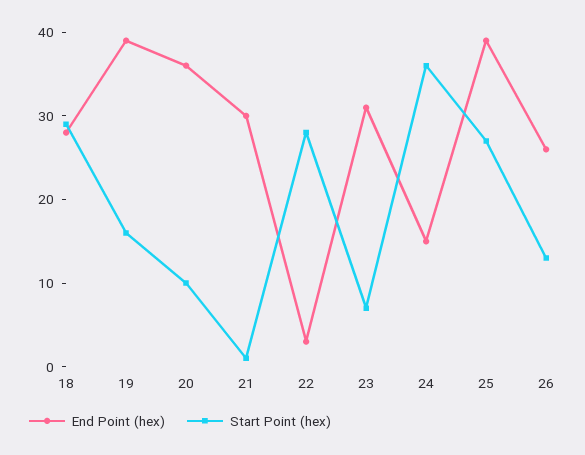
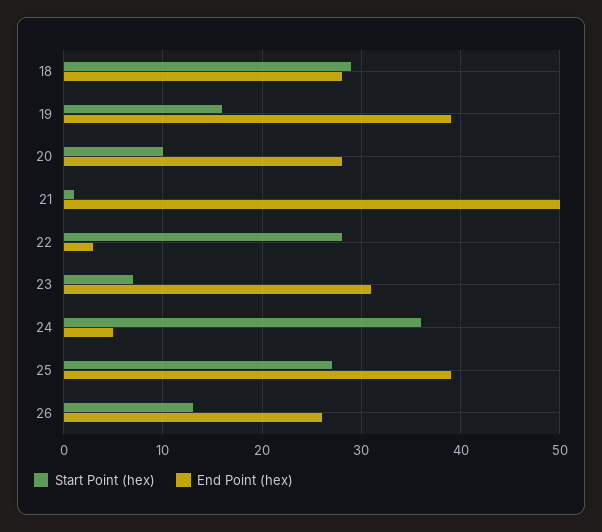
End Point (hex), 20: 36 -> 28
End Point (hex), 21: 30 -> 50
End Point (hex), 24: 15 -> 5

